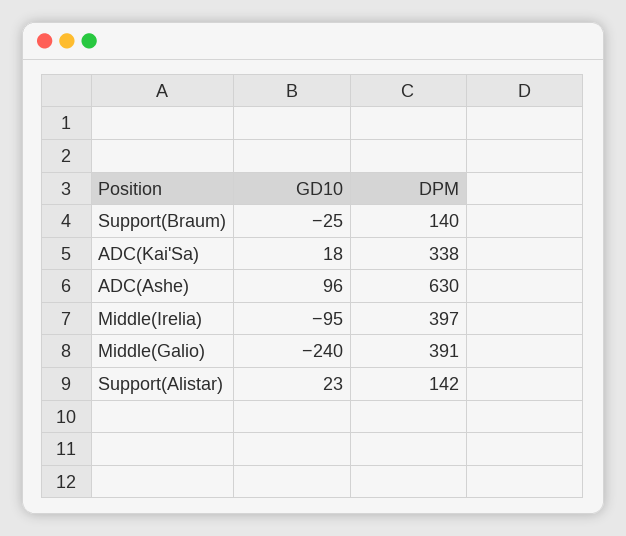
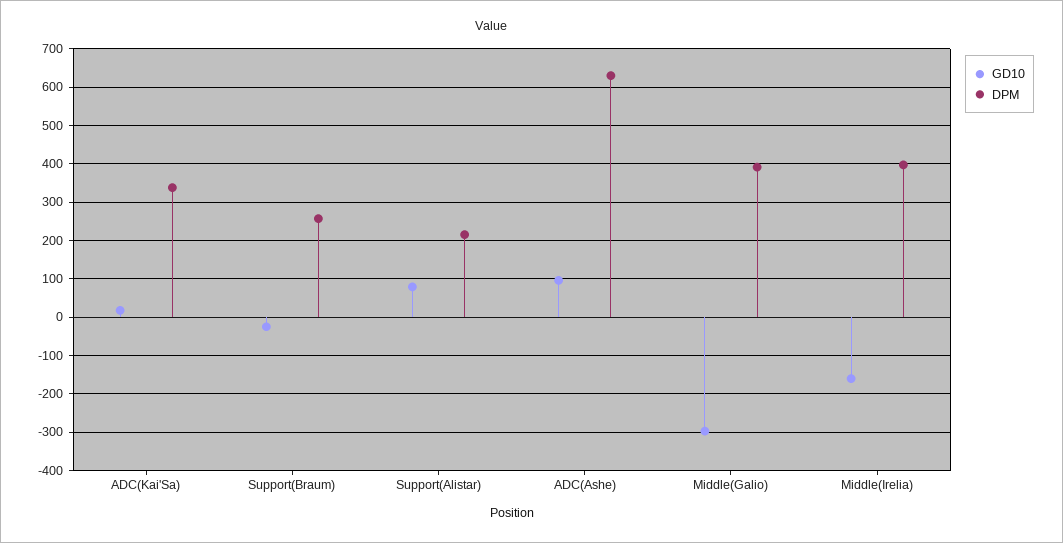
DPM, Support(Braum): 140 -> 260
GD10, Middle(Irelia): -95 -> -160
GD10, Middle(Galio): -240 -> -300
GD10, Support(Alistar): 23 -> 80
DPM, Support(Alistar): 142 -> 220

